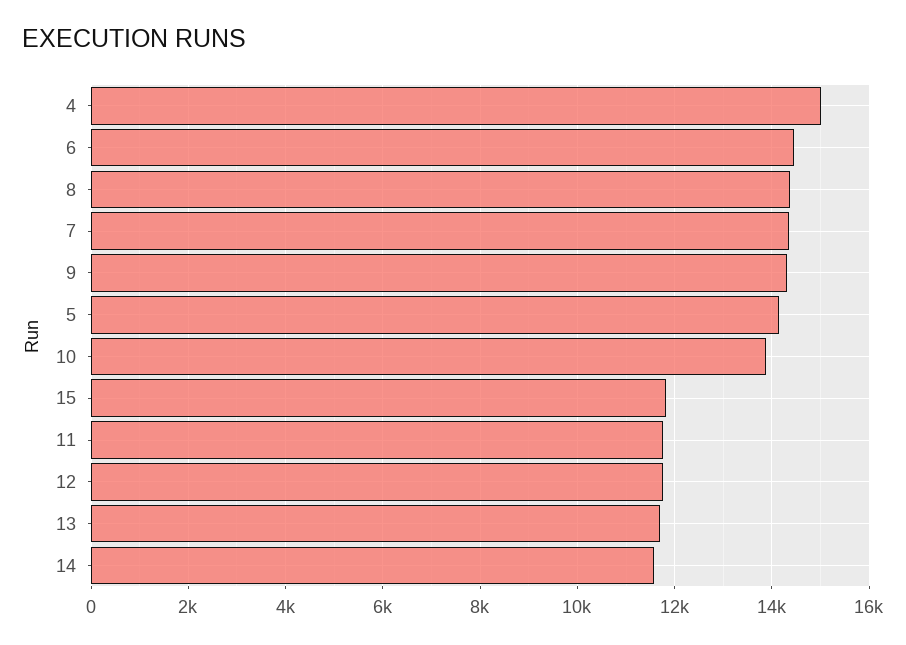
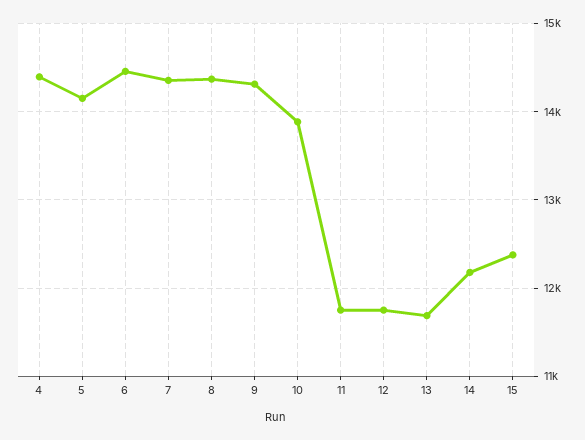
4: 15000 -> 14400
15: 11800 -> 12400
14: 11600 -> 12200

